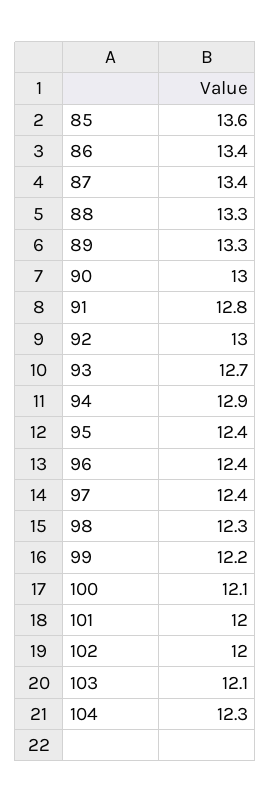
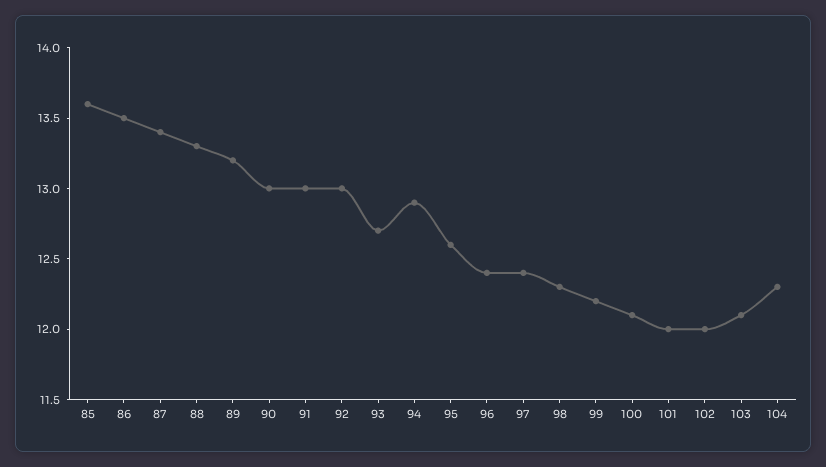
86: 13.4 -> 13.5
89: 13.3 -> 13.2
91: 12.8 -> 13
95: 12.4 -> 12.6

